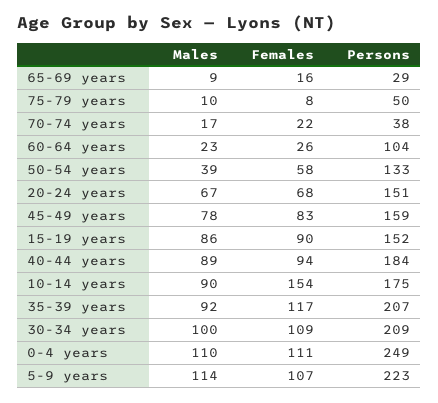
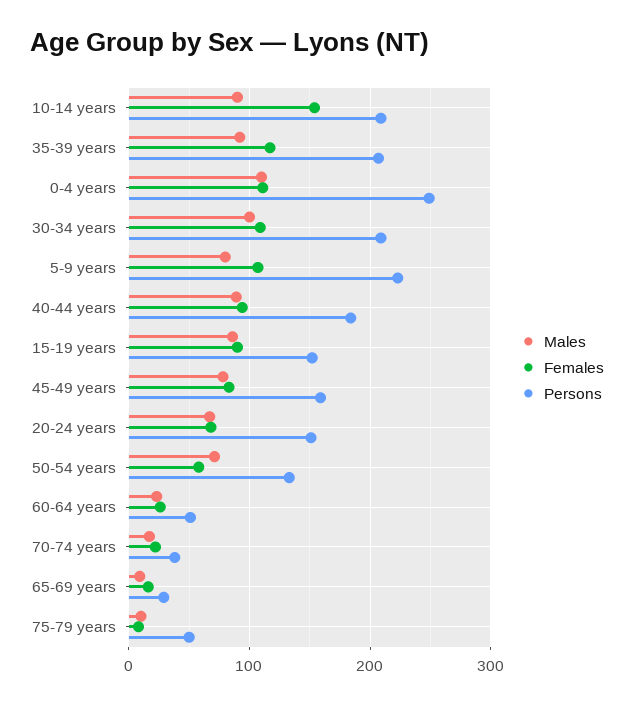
Persons, 60-64 years: 104 -> 50
Males, 50-54 years: 39 -> 70
Persons, 10-14 years: 175 -> 210
Males, 5-9 years: 114 -> 80

